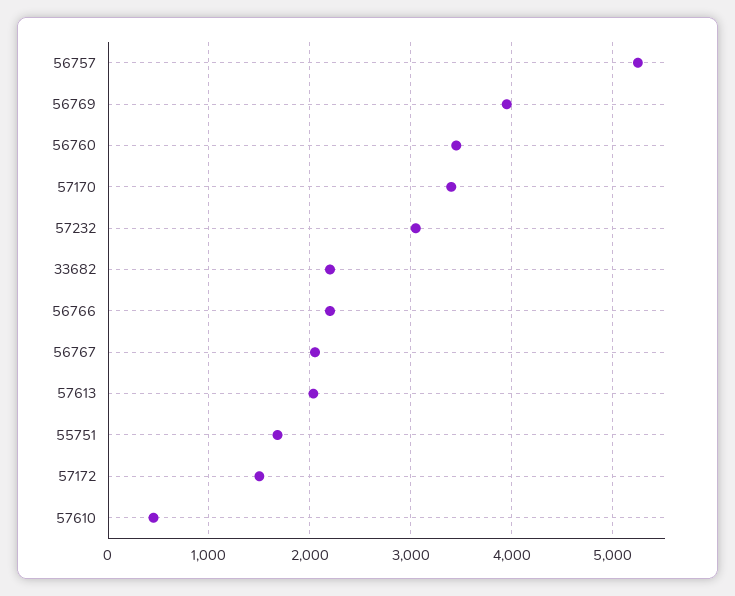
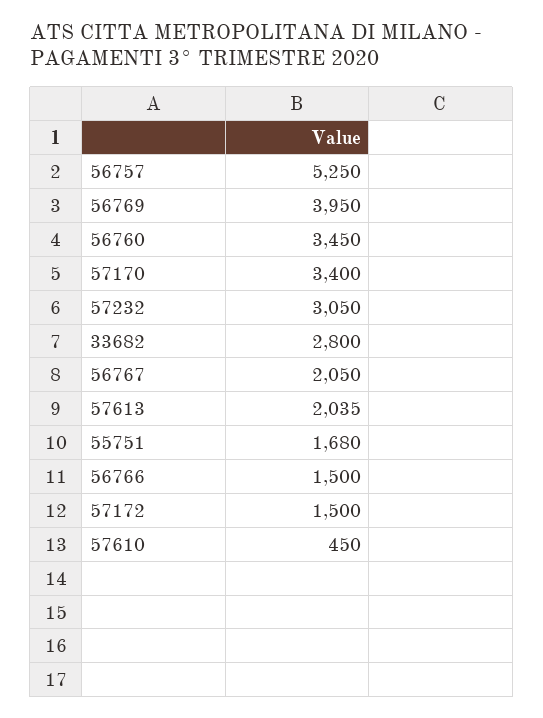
33682: 2200 -> 2800
56766: 2200 -> 1500

